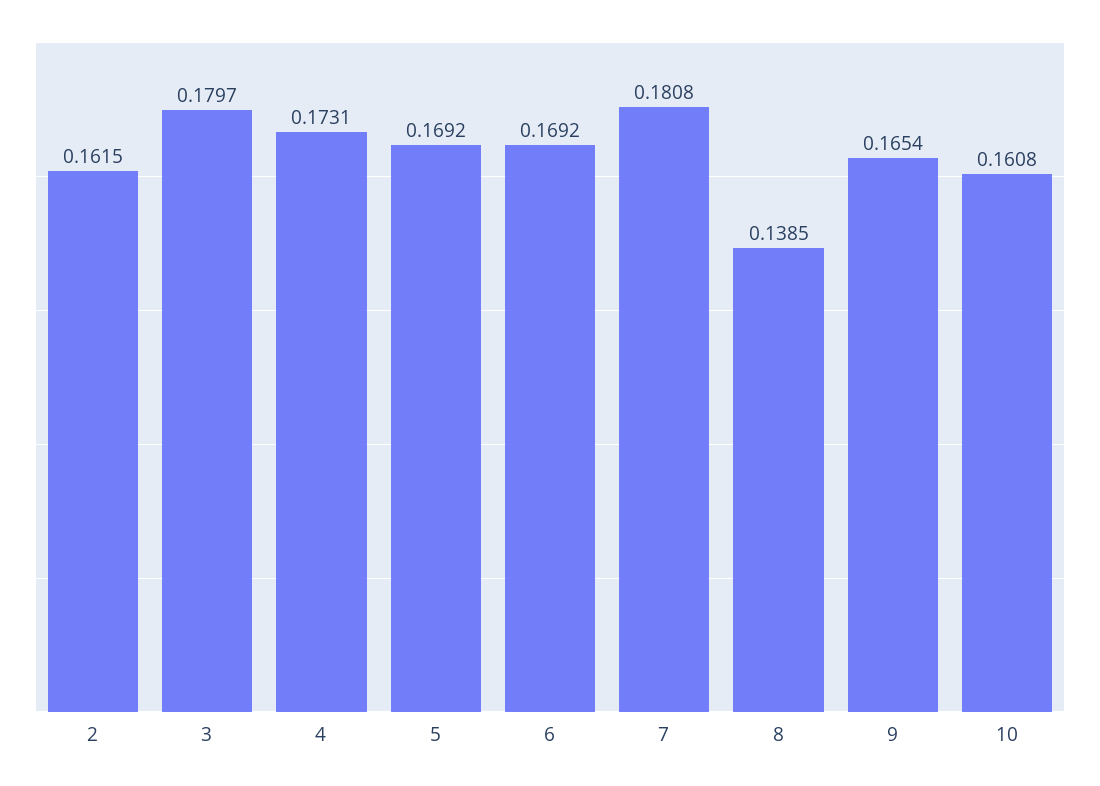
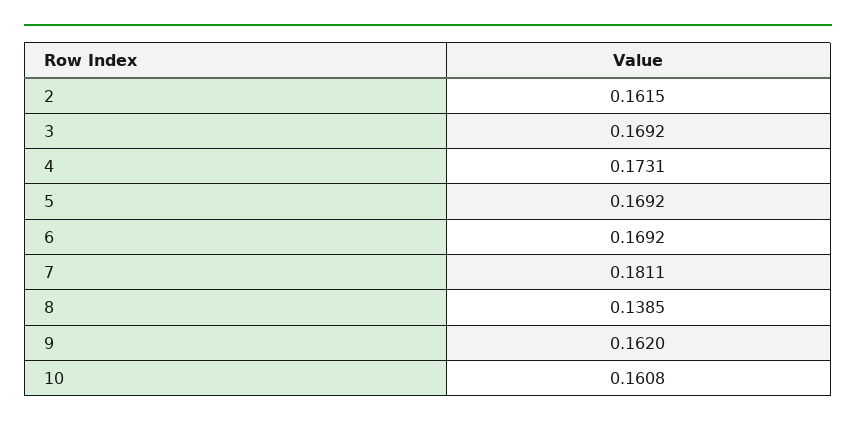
3: 0.1797 -> 0.1692
7: 0.1808 -> 0.1811
9: 0.1654 -> 0.162

